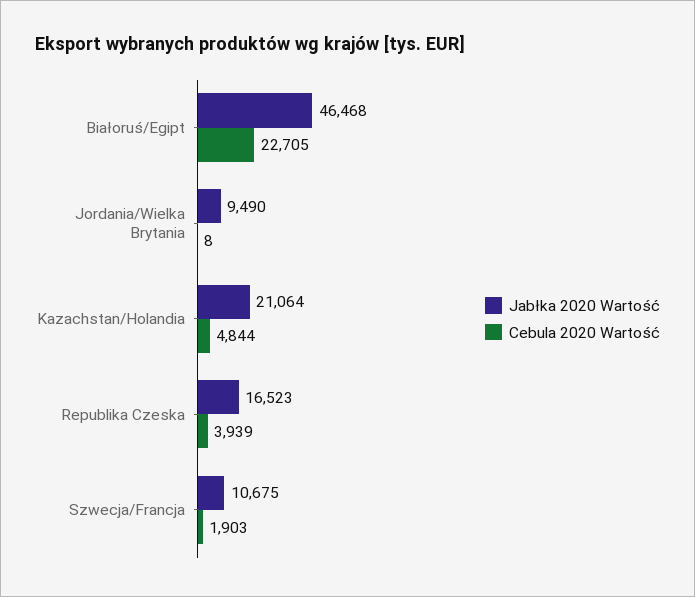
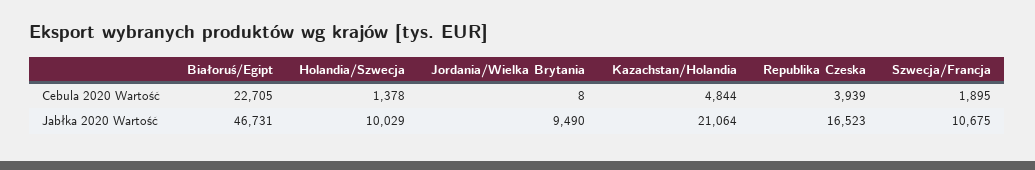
Jabłka 2020 Wartość, Białoruś/Egipt: 46468 -> 46731
Cebula 2020 Wartość, Szwecja/Francja: 1903 -> 1895
Cebula 2020 Wartość, Holandia/Szwecja: none -> 1378
Jabłka 2020 Wartość, Holandia/Szwecja: none -> 10029

